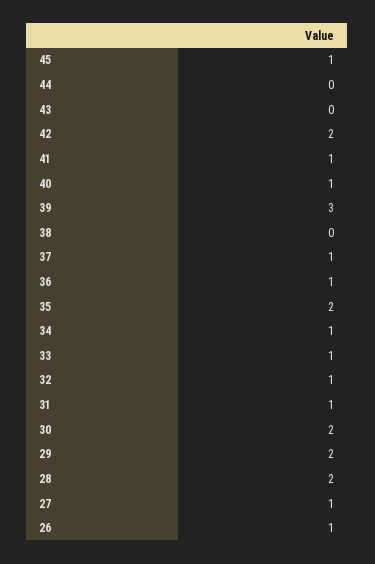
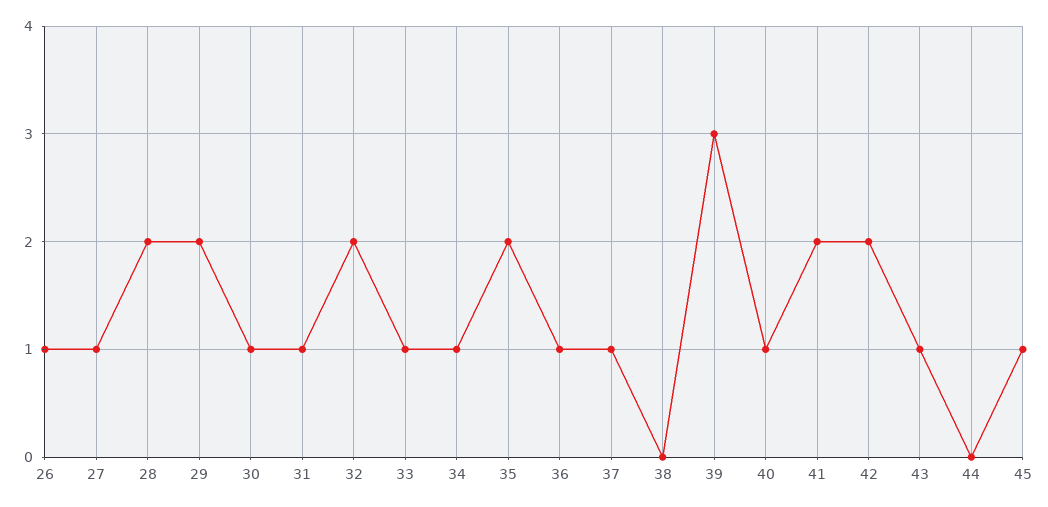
43: 0 -> 1
41: 1 -> 2
32: 1 -> 2
30: 2 -> 1

